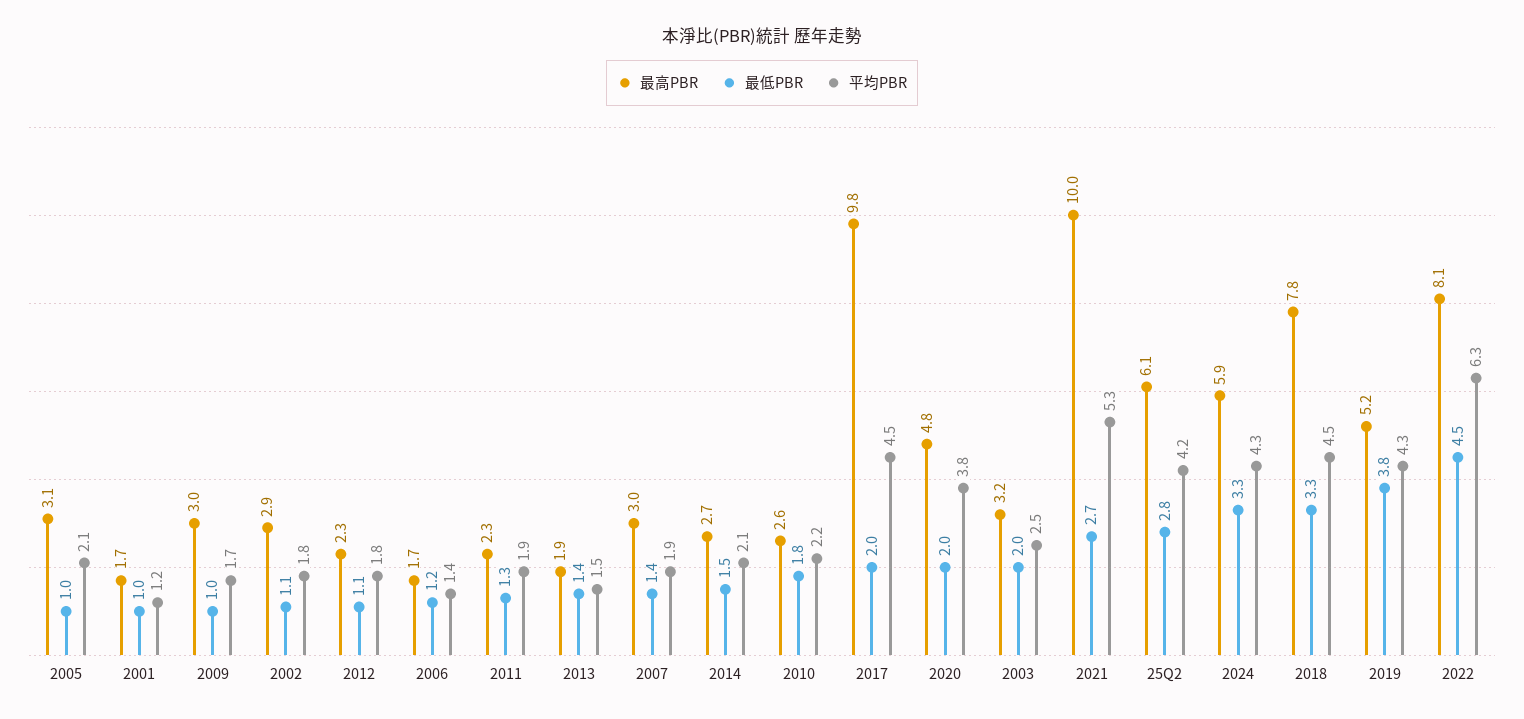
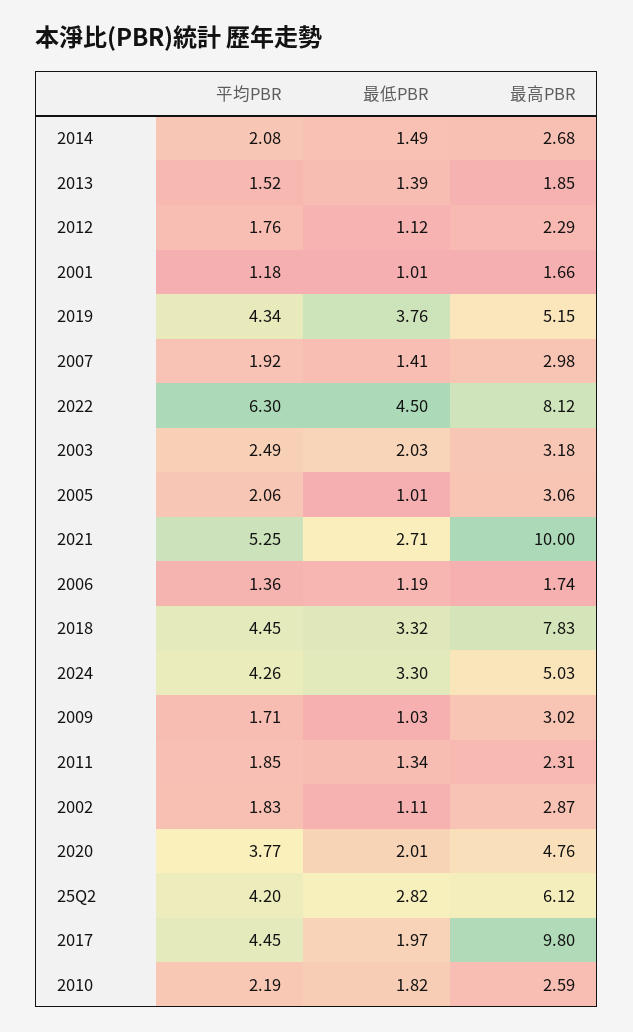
最高PBR, 2024: 5.9 -> 5.03

